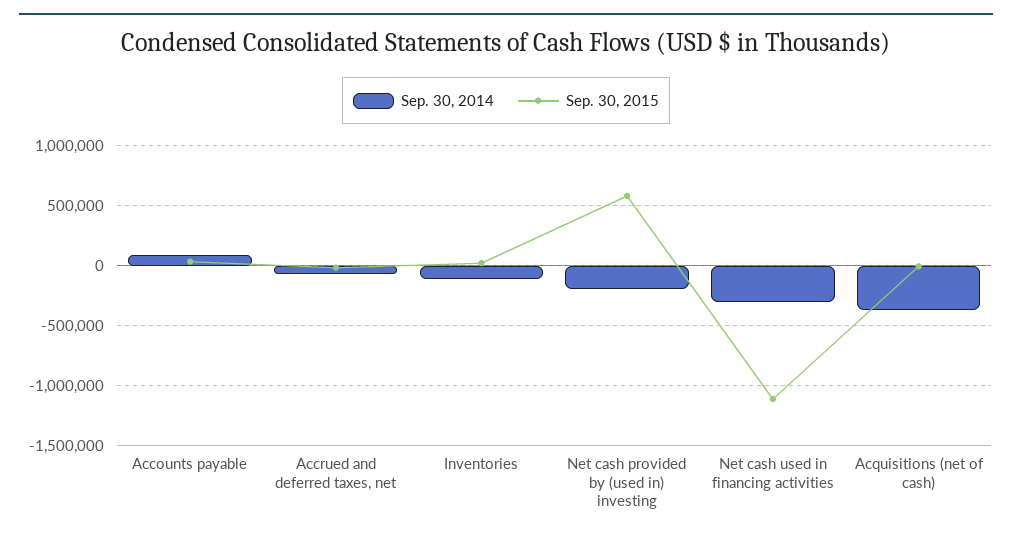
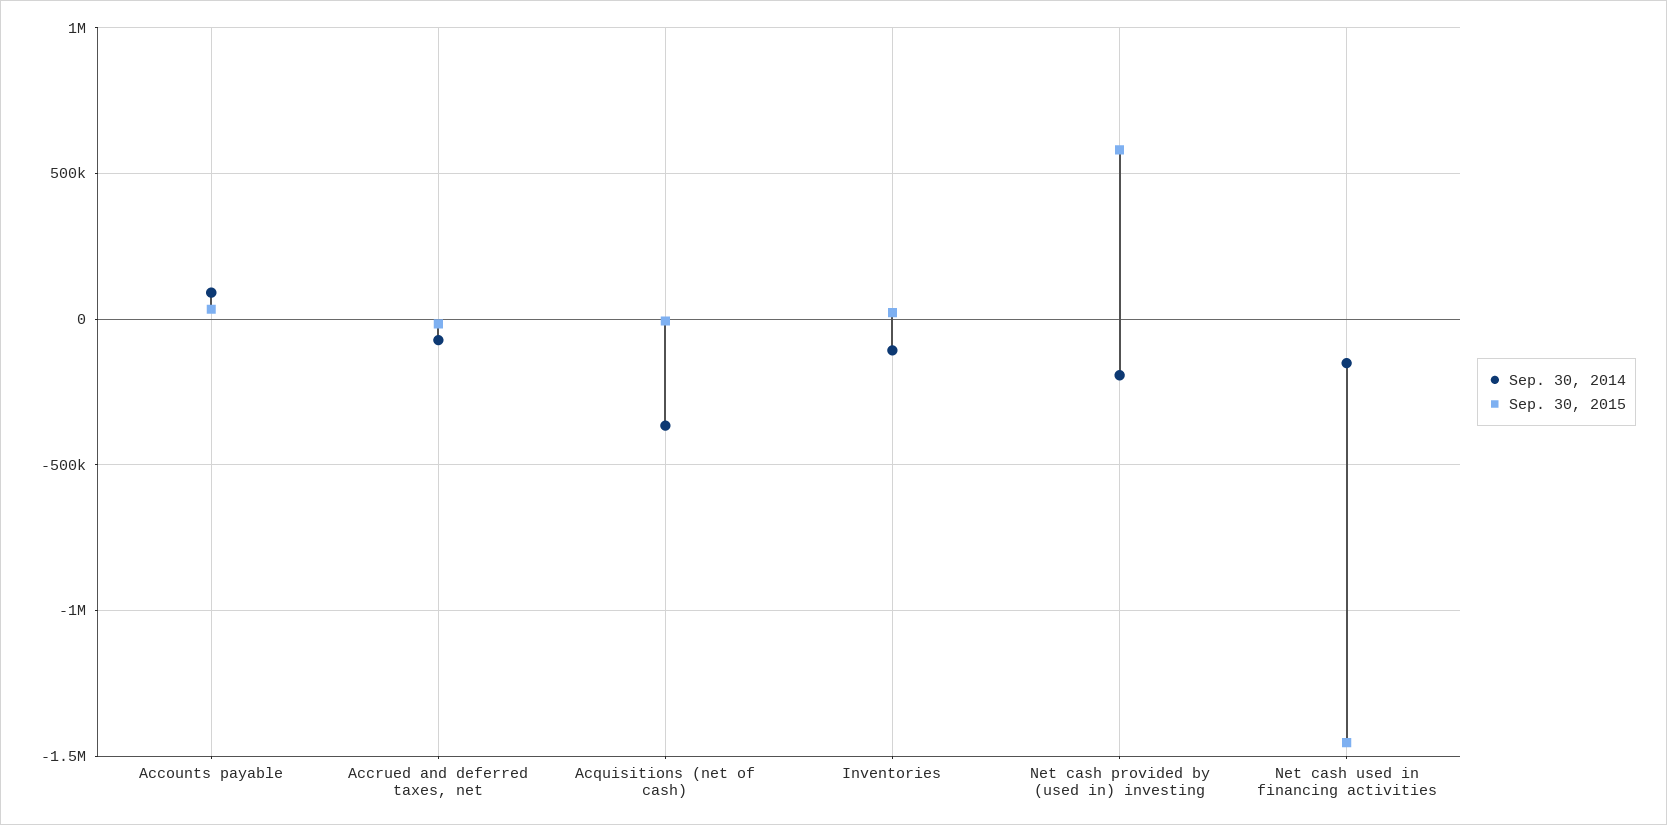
Sep. 30, 2014, Net cash used in financing activities: -300000 -> -150000
Sep. 30, 2015, Net cash used in financing activities: -1100000 -> -1450000

